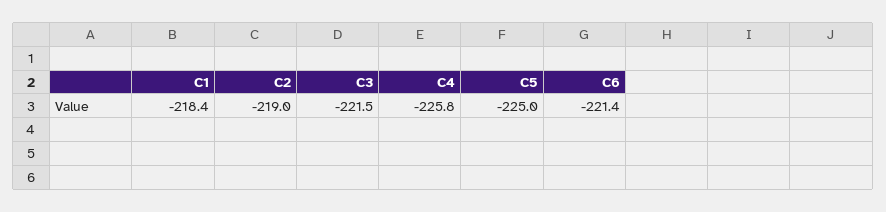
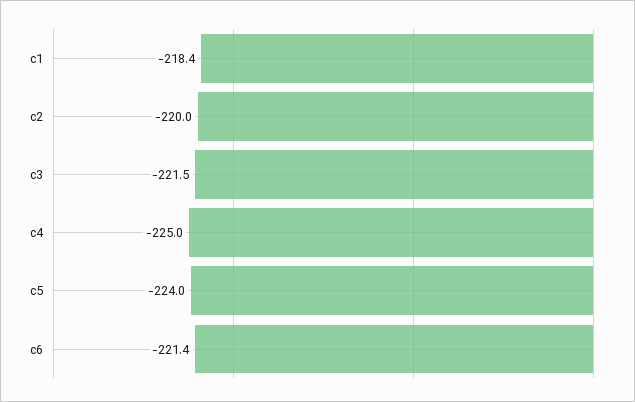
C2: -219 -> -220
C4: -225.8 -> -225
C5: -225 -> -224

